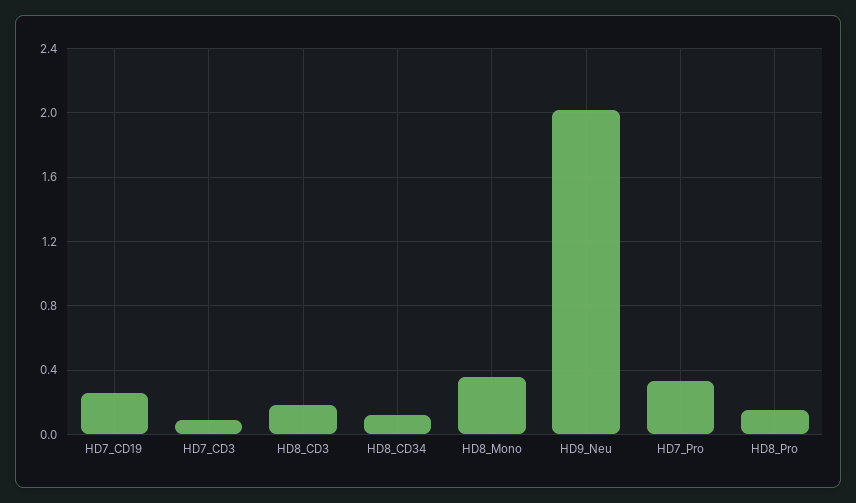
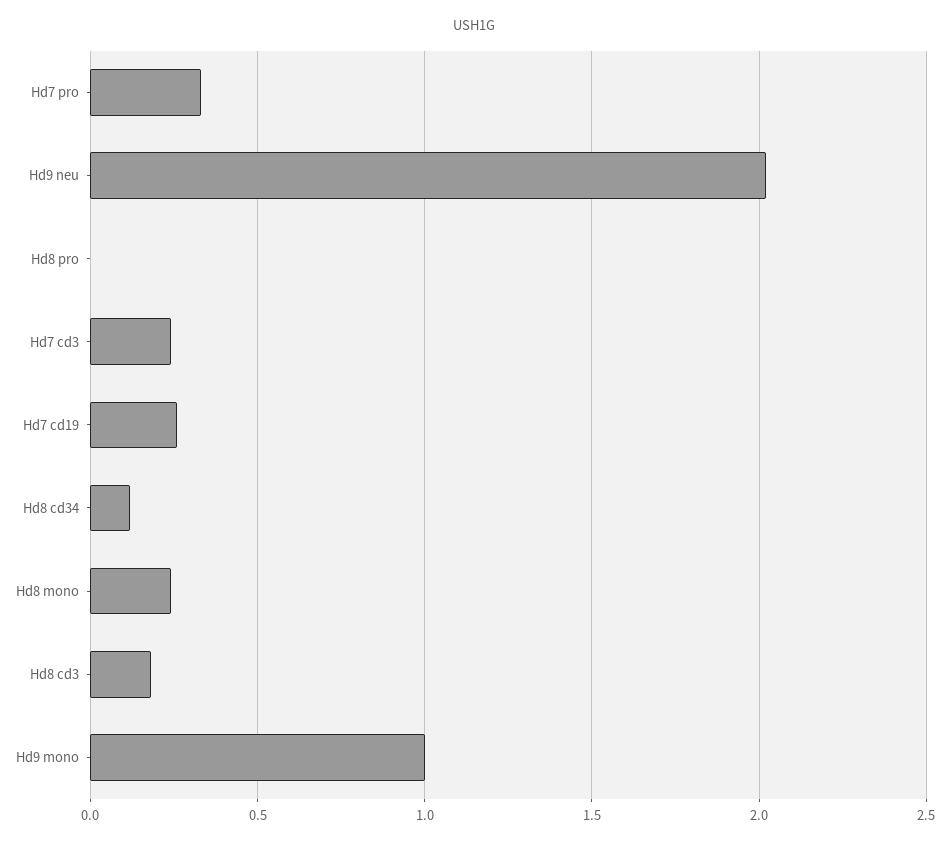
HD7_CD3: 0.1 -> 0.25
HD8_Mono: 0.35 -> 0.25
HD8_Pro: 0.15 -> 0
Hd9 mono: none -> 1

